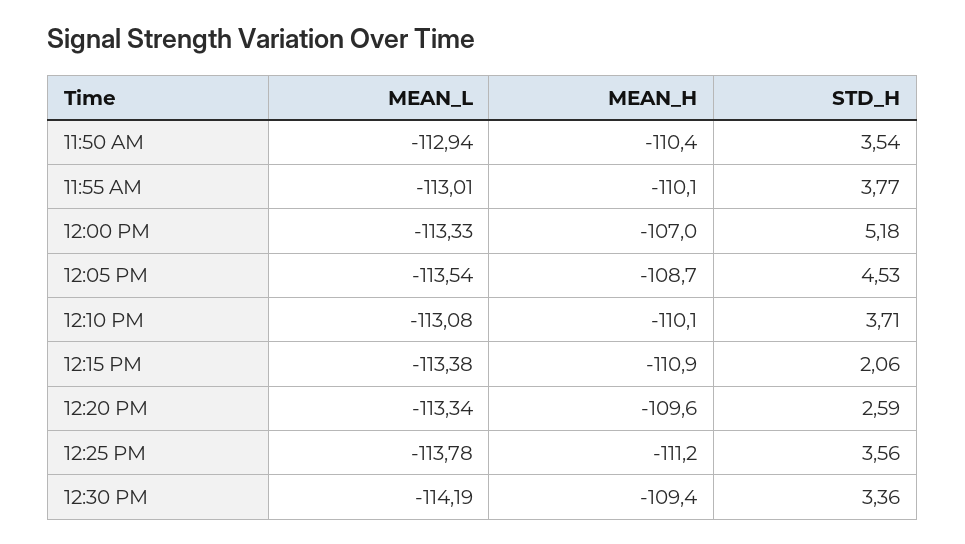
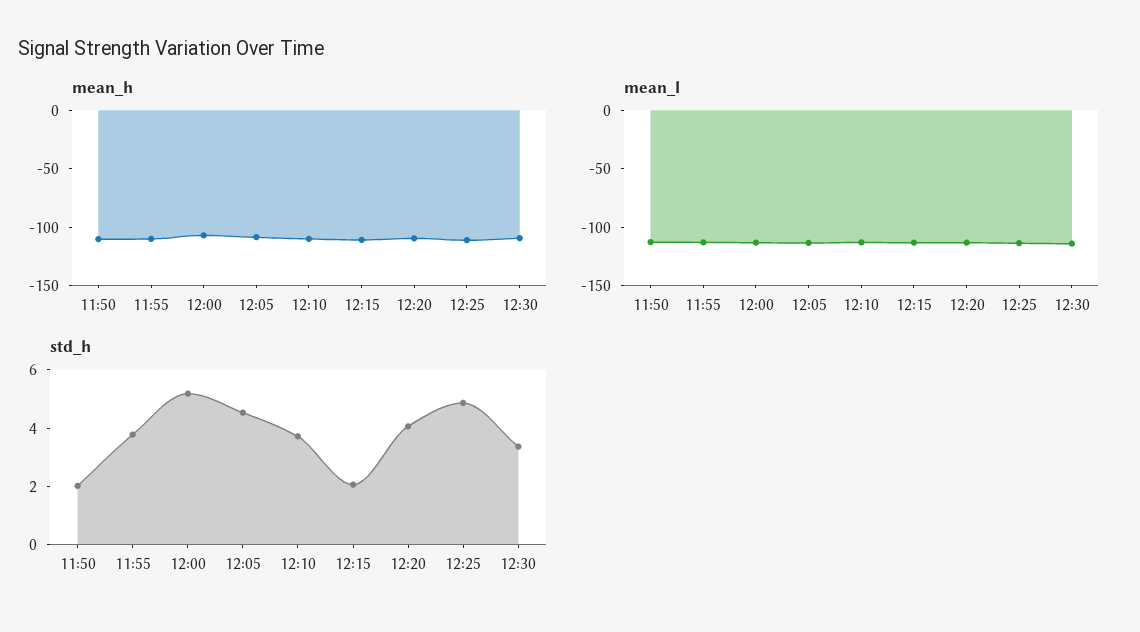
STD_H, 11:50 AM: 3.54 -> 2
STD_H, 12:20 PM: 2.59 -> 4
STD_H, 12:25 PM: 3.56 -> 5

